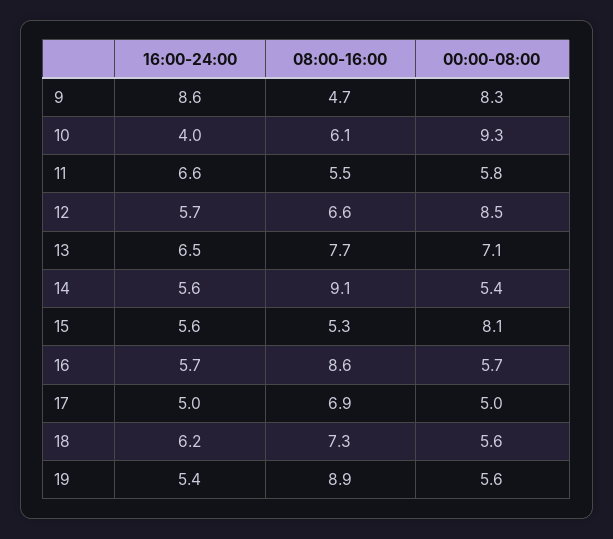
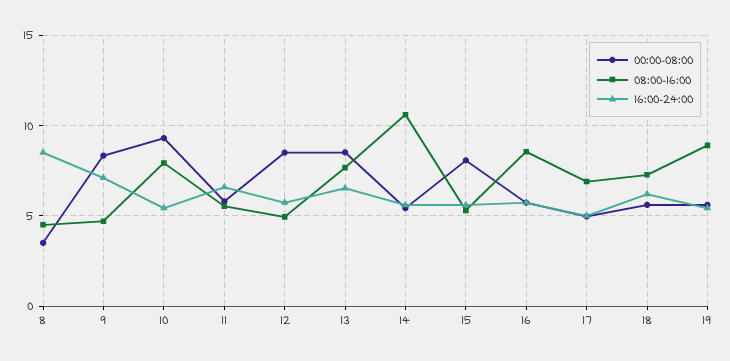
16:00-24:00, 9: 8.6 -> 7
16:00-24:00, 10: 4 -> 5.5
08:00-16:00, 10: 6.1 -> 8
08:00-16:00, 12: 6.6 -> 5
00:00-08:00, 13: 7.1 -> 8.5
08:00-16:00, 14: 9.1 -> 10.5
00:00-08:00, 8: none -> 3.5
08:00-16:00, 8: none -> 4.5
16:00-24:00, 8: none -> 8.5

